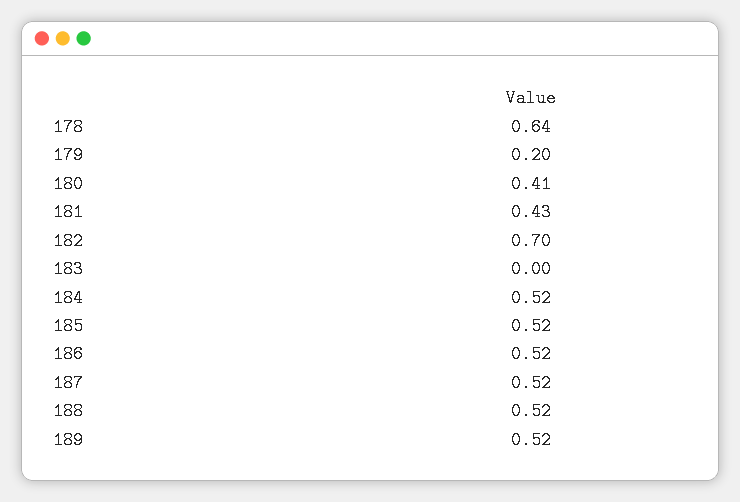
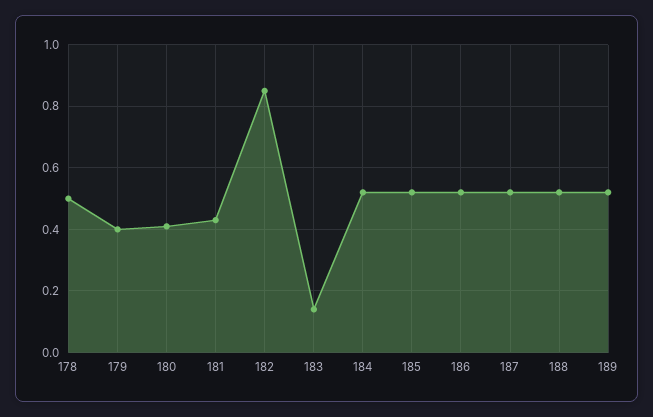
178: 0.64 -> 0.5
179: 0.2 -> 0.4
182: 0.7 -> 0.85
183: 0 -> 0.15

